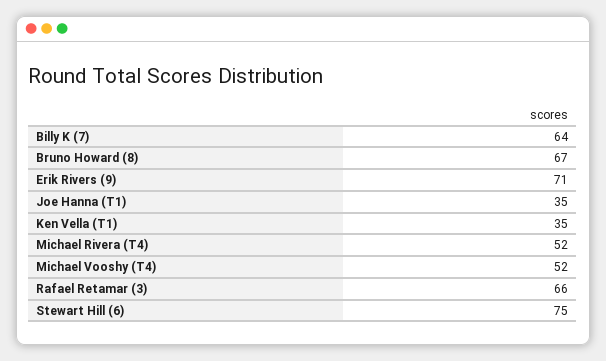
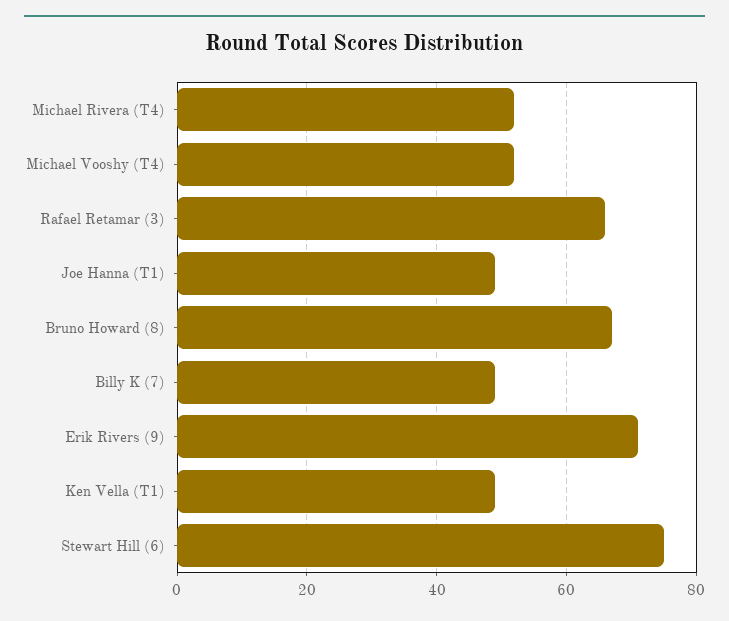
Billy K (7): 64 -> 50
Joe Hanna (T1): 35 -> 50
Ken Vella (T1): 35 -> 50

